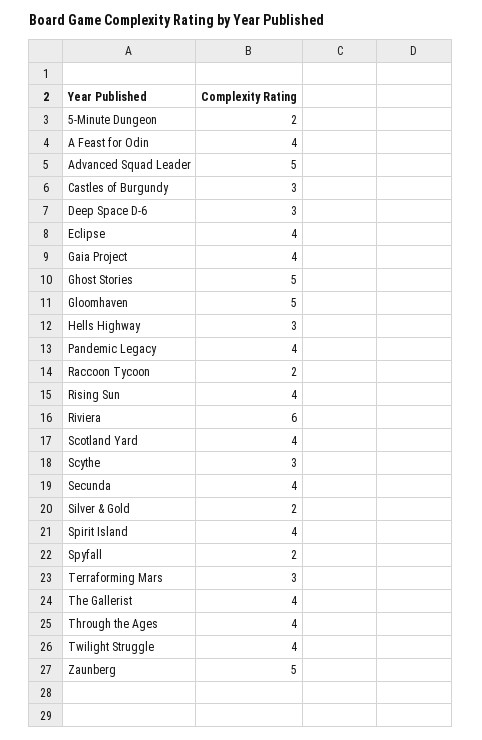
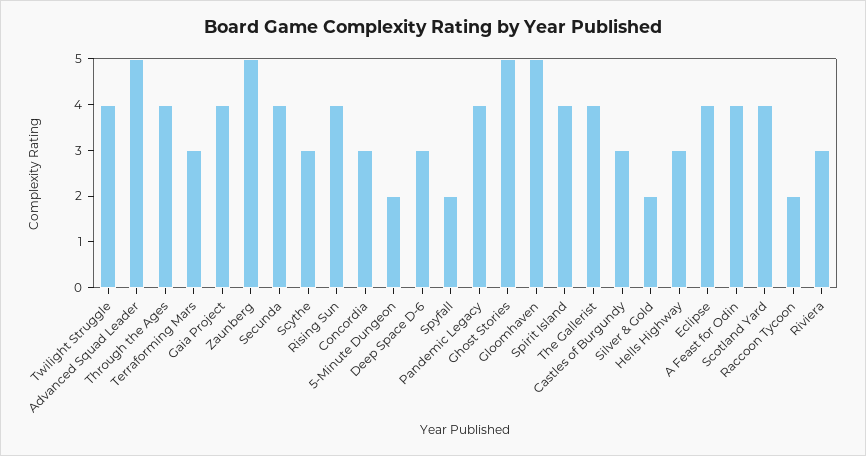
Riviera: 6 -> 3
Concordia: none -> 3

